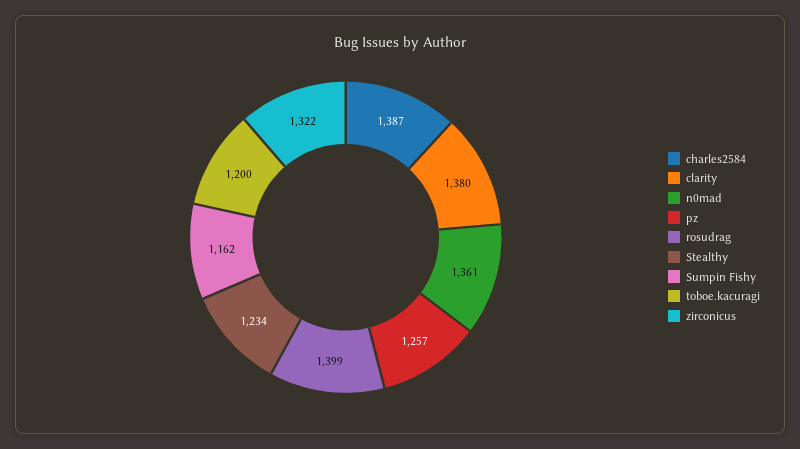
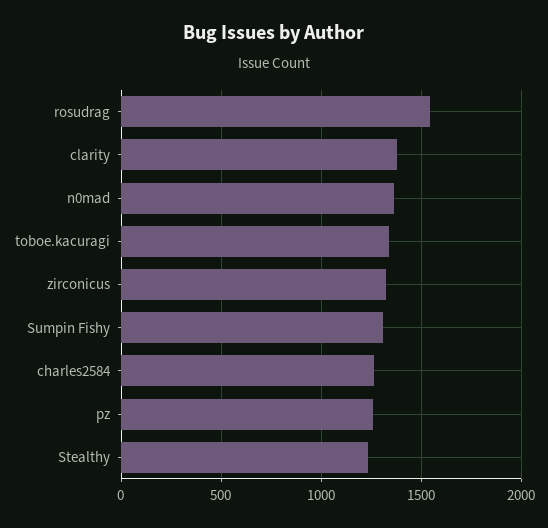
charles2584: 1387 -> 1250
rosudrag: 1399 -> 1550
Sumpin Fishy: 1162 -> 1300
toboe.kacuragi: 1200 -> 1350

